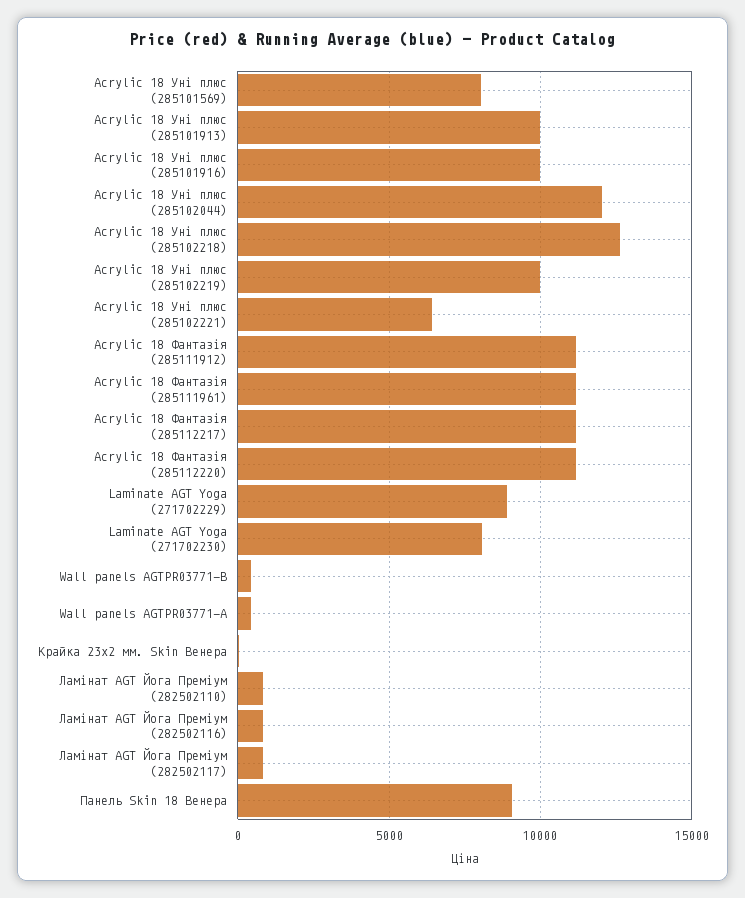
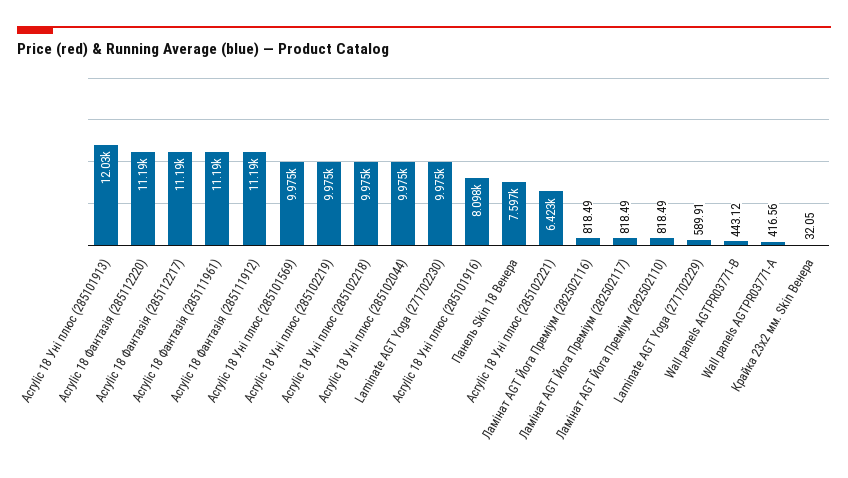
Acrylic 18 Уні плюс (285101569): 8000 -> 9975
Acrylic 18 Уні плюс (285101913): 10000 -> 12030
Acrylic 18 Уні плюс (285101916): 10000 -> 8098
Acrylic 18 Уні плюс (285102044): 12000 -> 9975
Acrylic 18 Уні плюс (285102218): 12500 -> 9975
Laminate AGT Yoga (271702229): 9000 -> 589.91
Laminate AGT Yoga (271702230): 8000 -> 9975
Панель Skin 18 Венера: 9000 -> 7597

